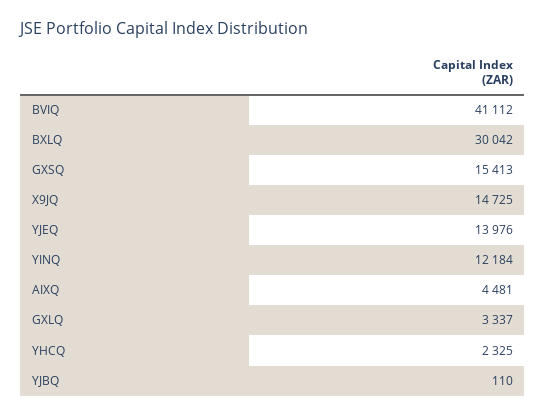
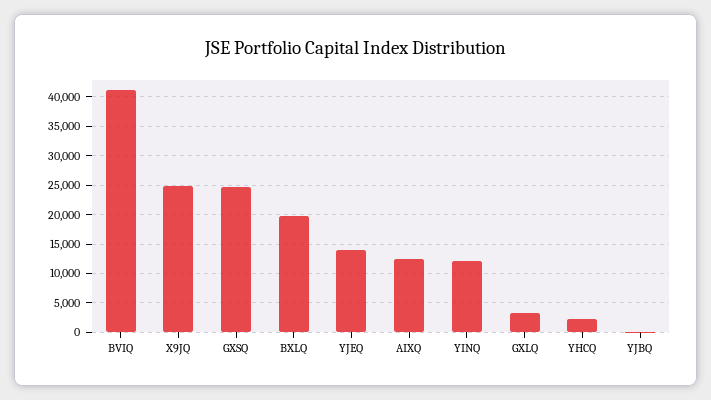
BXLQ: 30042 -> 20000
GXSQ: 15413 -> 25000
X9JQ: 14725 -> 25000
AIXQ: 4481 -> 12500

